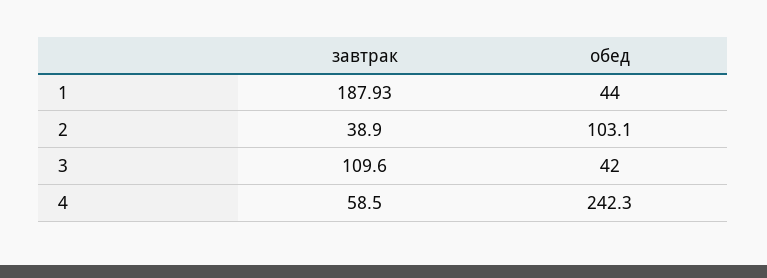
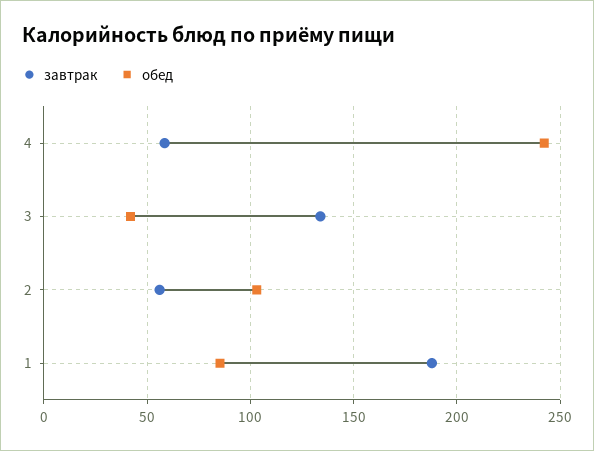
обед, 1: 44 -> 85
завтрак, 2: 38.9 -> 55
завтрак, 3: 109.6 -> 135

